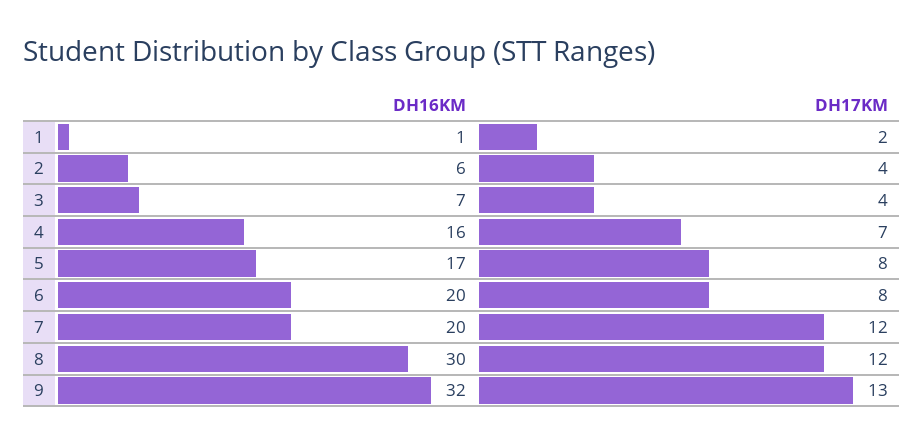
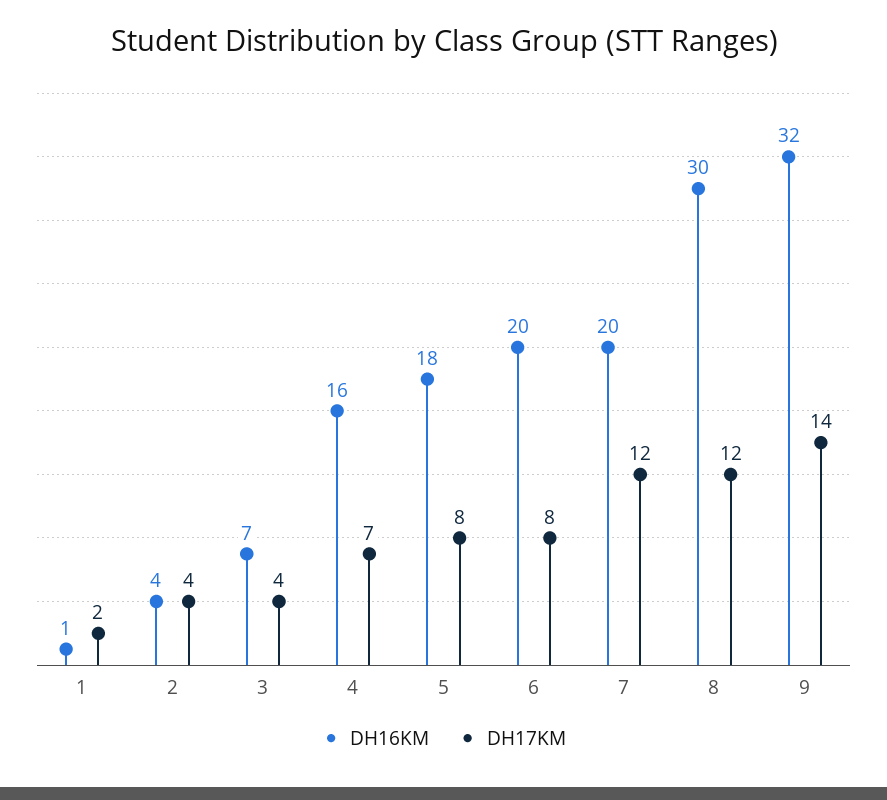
DH16KM, 2: 6 -> 4
DH16KM, 5: 17 -> 18
DH17KM, 9: 13 -> 14

